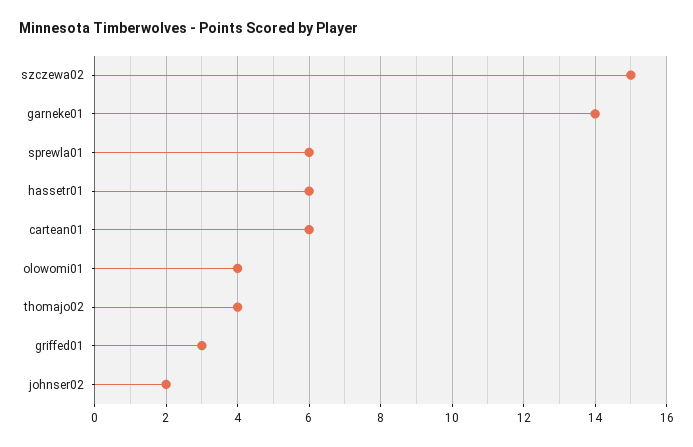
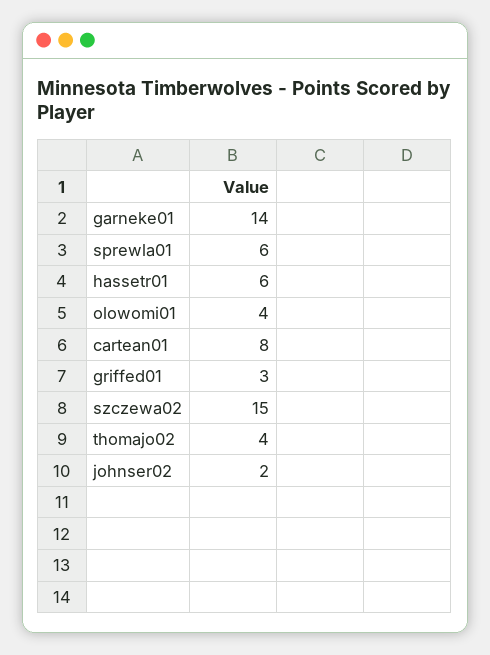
cartean01: 6 -> 8

